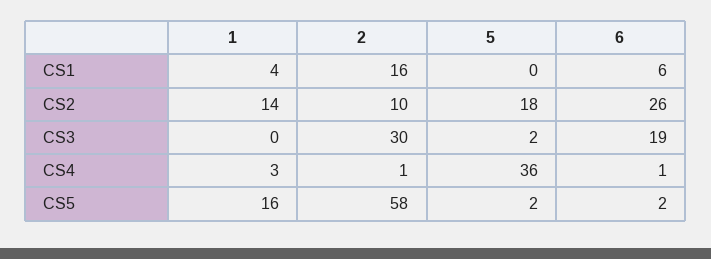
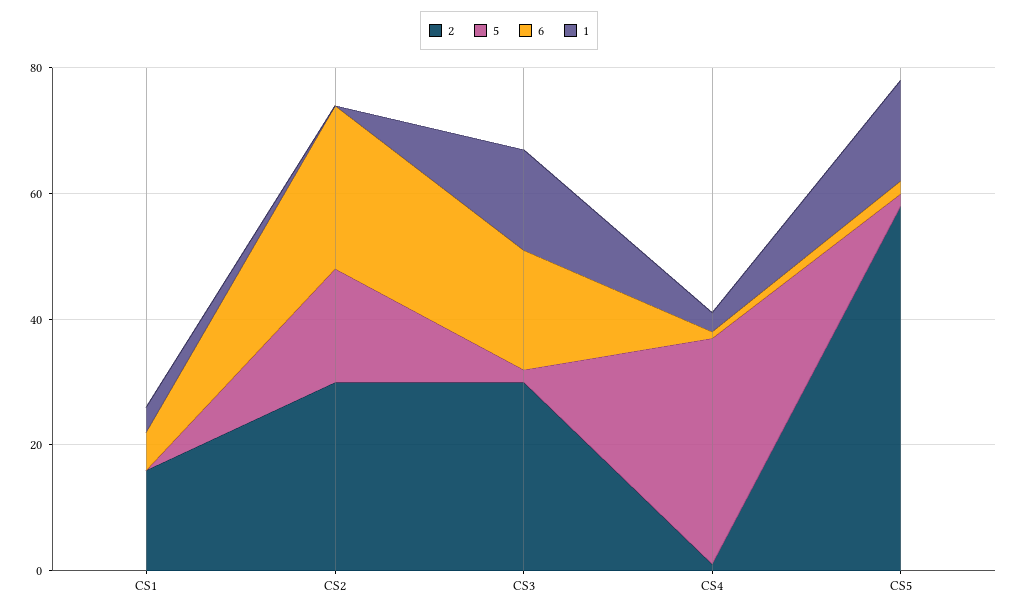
1, CS2: 14 -> 0
2, CS2: 10 -> 30
1, CS3: 0 -> 15

